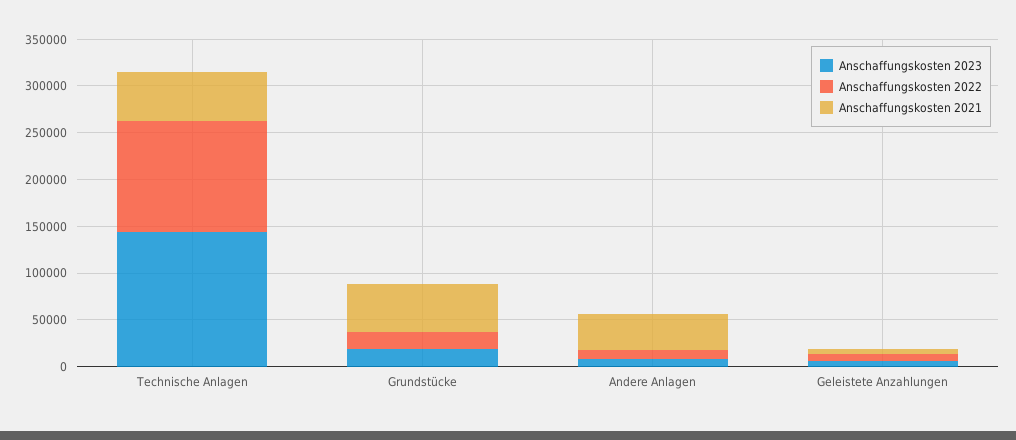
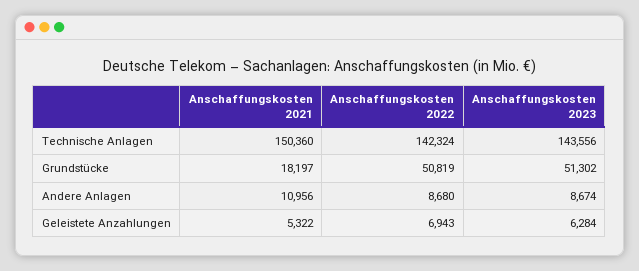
Anschaffungskosten 2022, Technische Anlagen: 120000 -> 142324
Anschaffungskosten 2021, Technische Anlagen: 50000 -> 150360
Anschaffungskosten 2023, Grundstücke: 20000 -> 51302
Anschaffungskosten 2022, Grundstücke: 20000 -> 50819
Anschaffungskosten 2021, Grundstücke: 50000 -> 18197
Anschaffungskosten 2021, Andere Anlagen: 40000 -> 10956

